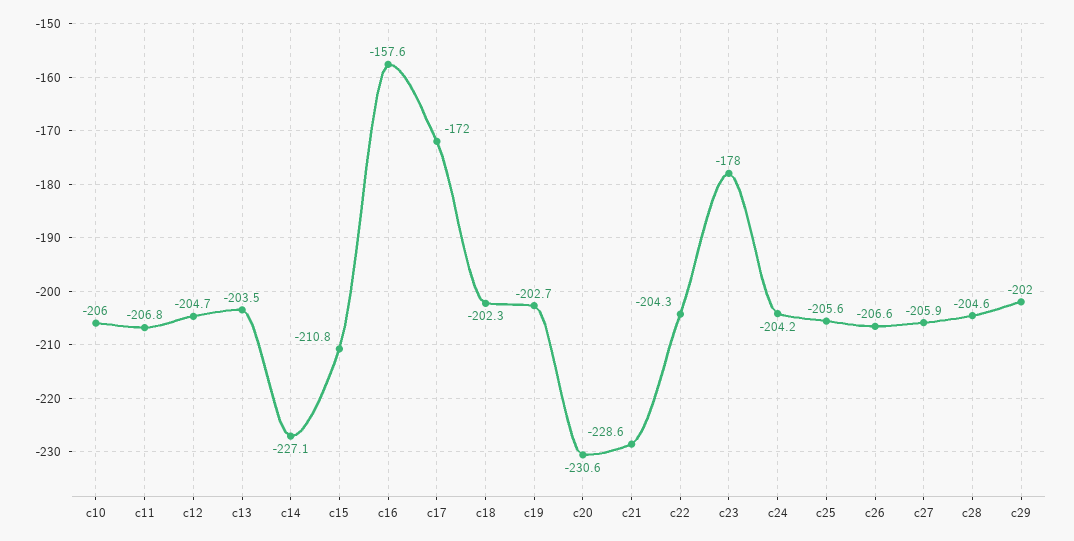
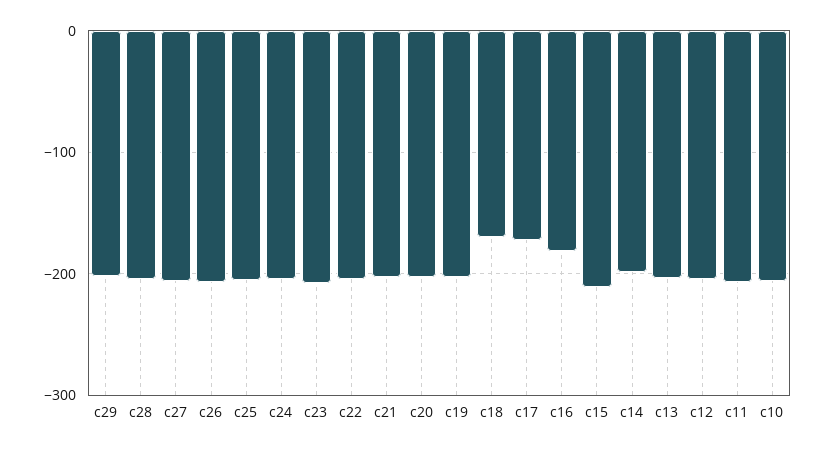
c14: -227.1 -> -200
c16: -157.6 -> -180
c18: -202.3 -> -170
c20: -230.6 -> -200
c21: -228.6 -> -200
c23: -178 -> -210

